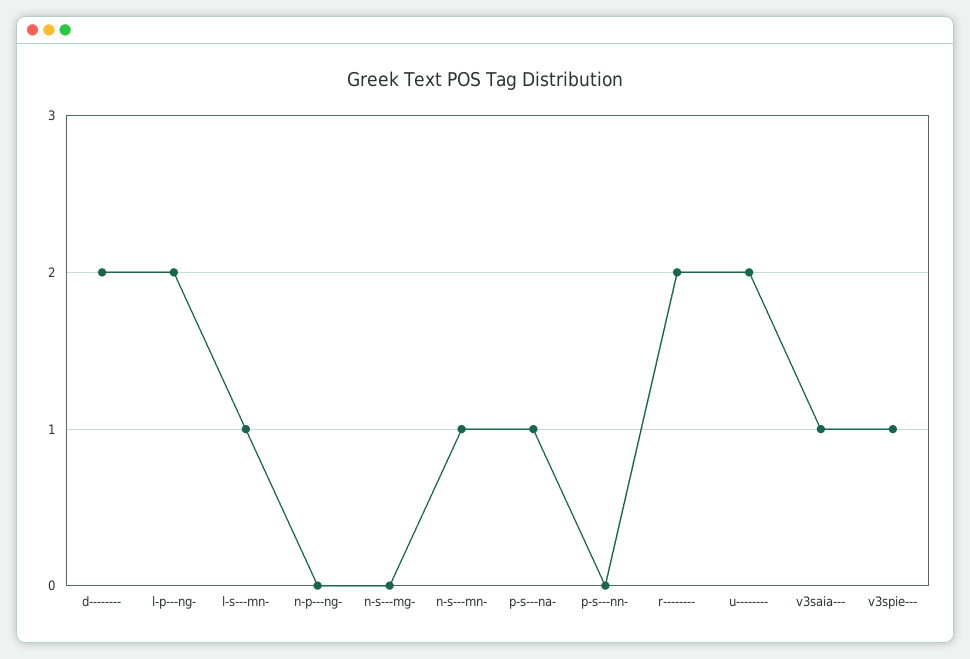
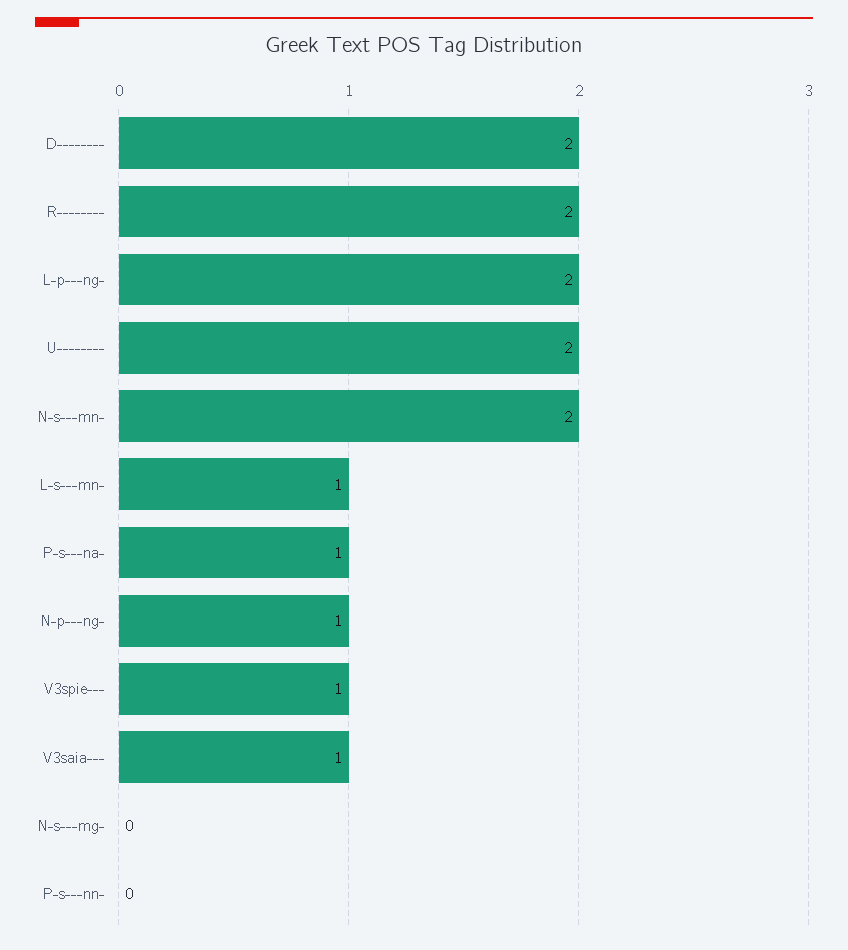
n-p---ng-: 0 -> 1
n-s---mn-: 1 -> 2

